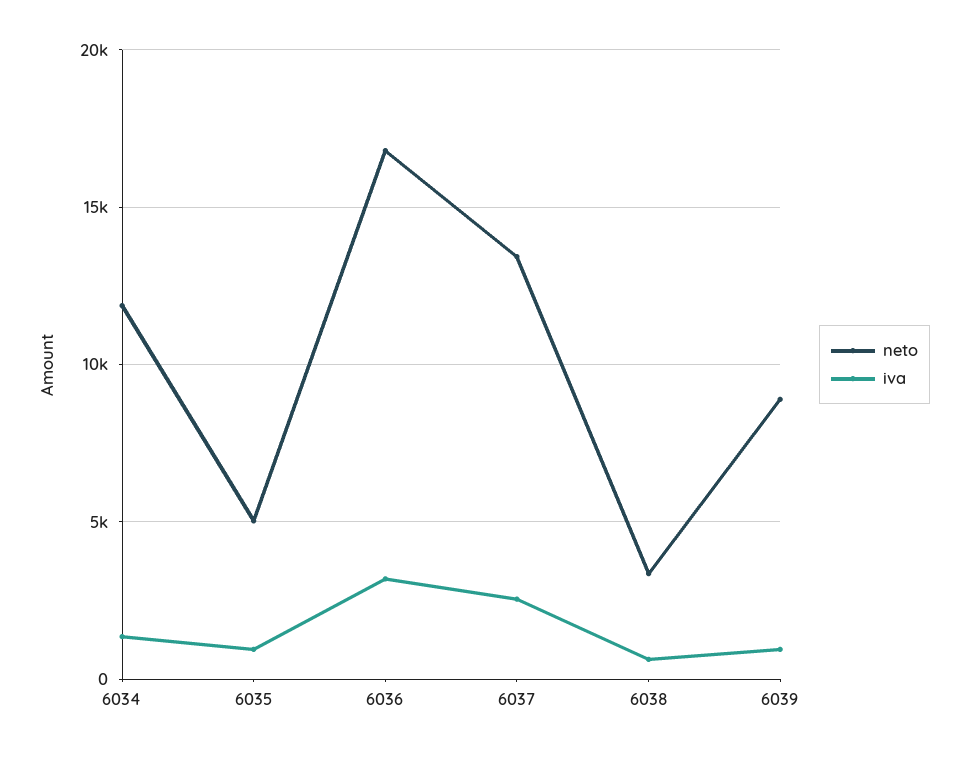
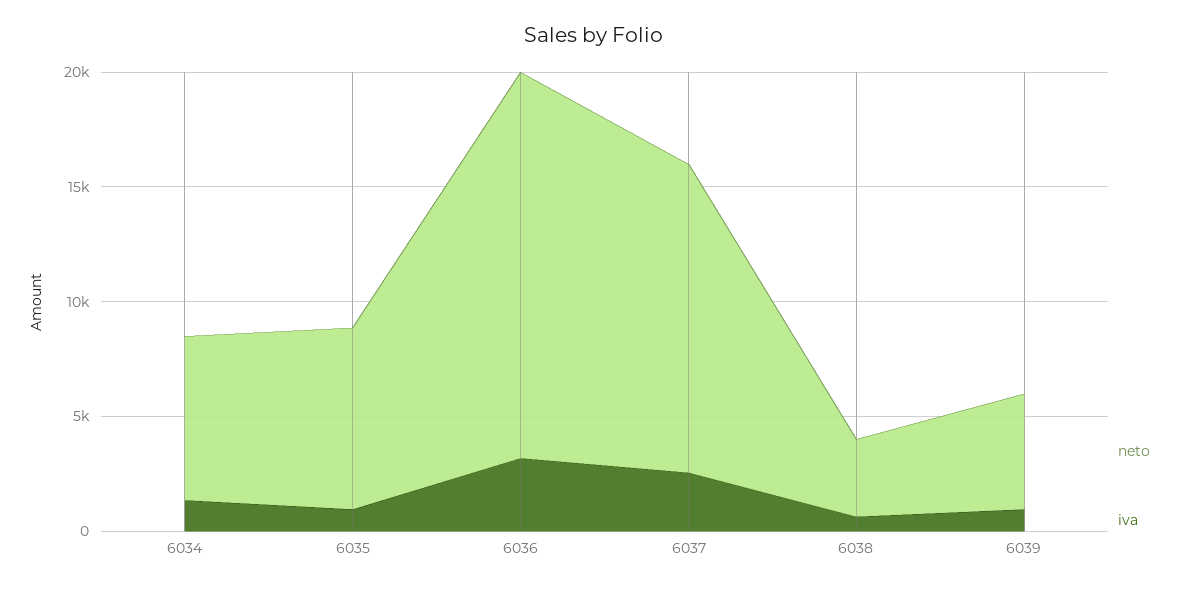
neto, 6034: 12000 -> 7000
neto, 6035: 5000 -> 8000
neto, 6039: 9000 -> 5000

